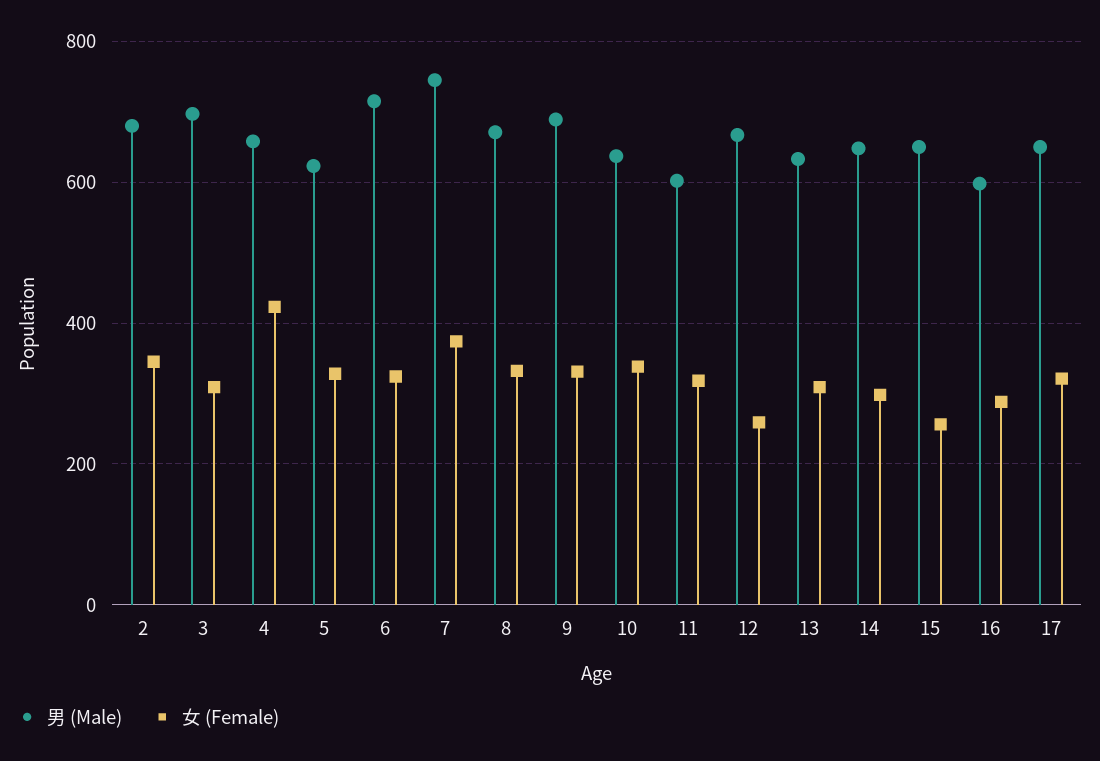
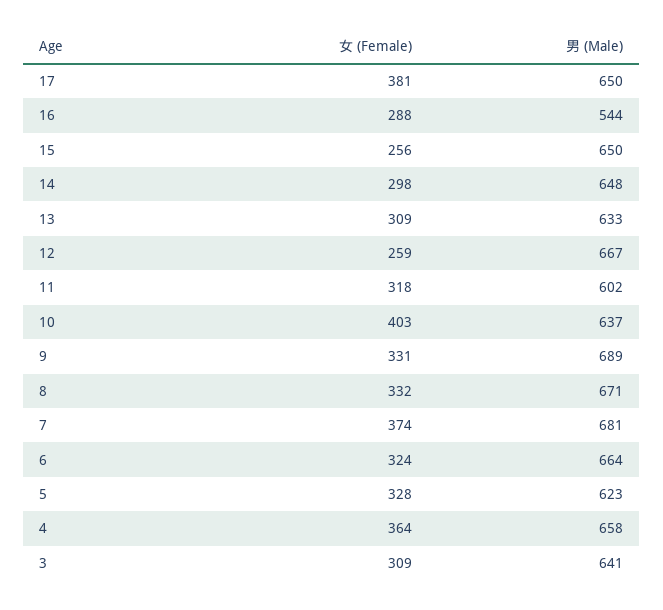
男 (Male), 2: 680 -> none
女 (Female), 2: 340 -> none
男 (Male), 3: 700 -> 641
女 (Female), 4: 420 -> 364
男 (Male), 6: 720 -> 664
男 (Male), 7: 740 -> 681
女 (Female), 10: 340 -> 403
男 (Male), 16: 600 -> 544
女 (Female), 17: 320 -> 381

